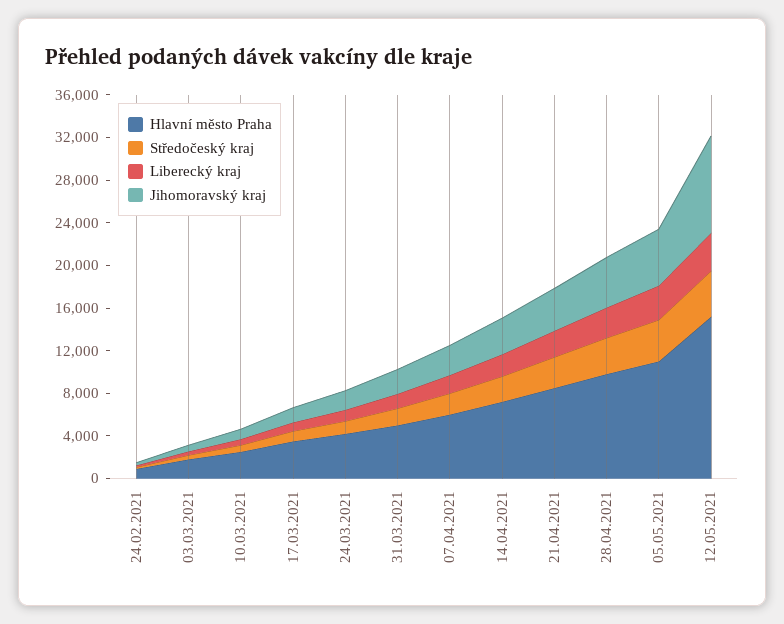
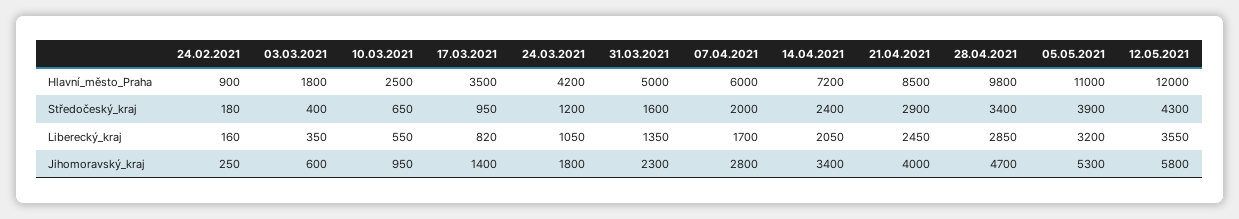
Hlavní město Praha, 12.05.2021: 15000 -> 12000
Jihomoravský kraj, 12.05.2021: 9000 -> 5800

